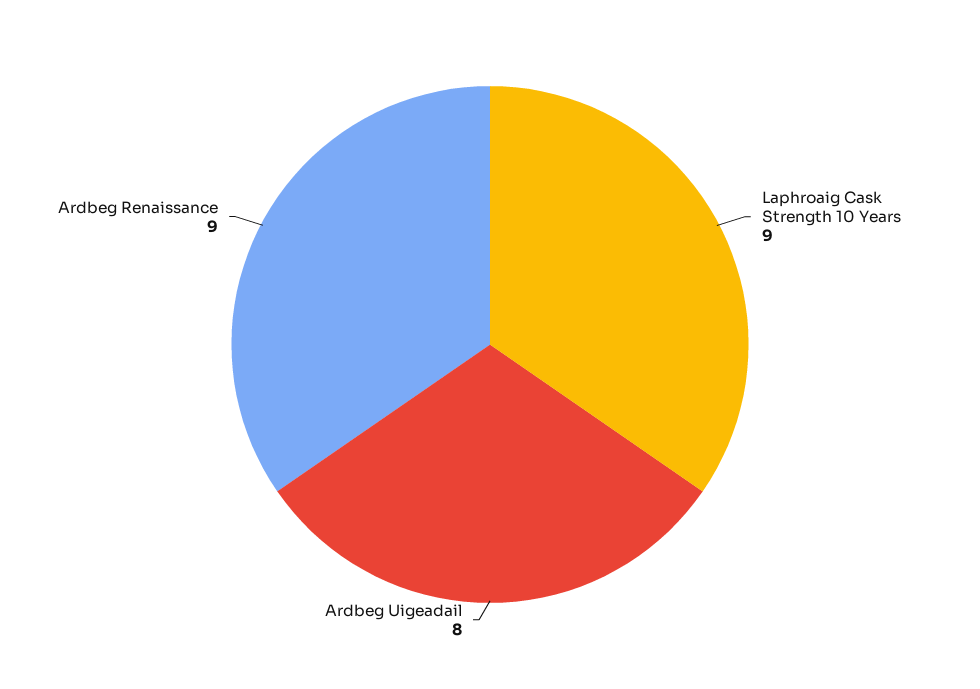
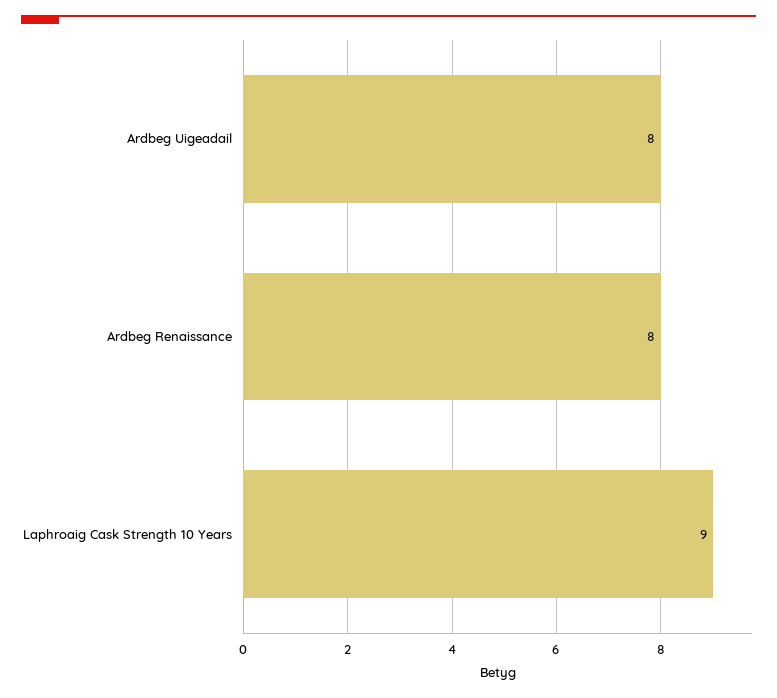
Ardbeg Renaissance: 9 -> 8

